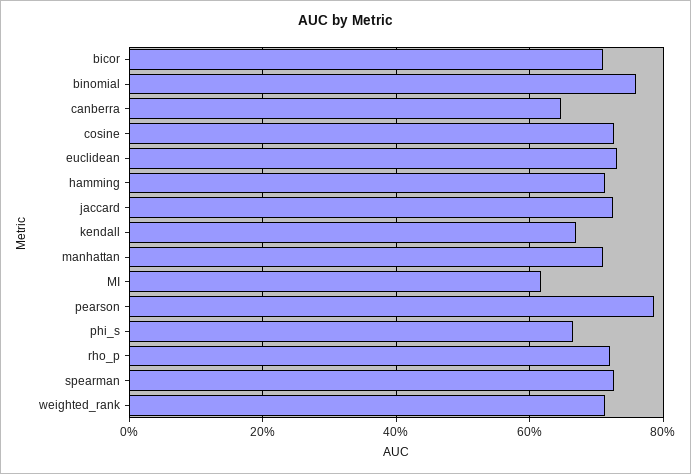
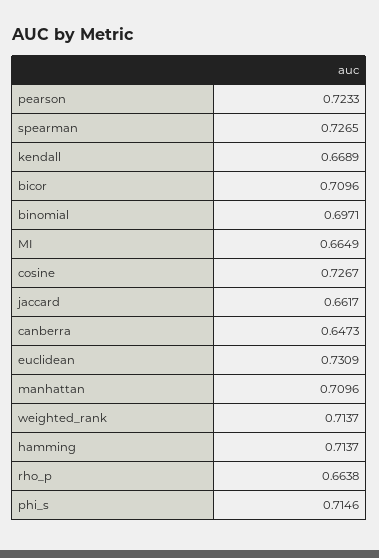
binomial: 0.76 -> 0.6971
jaccard: 0.72 -> 0.6617
MI: 0.62 -> 0.6649
pearson: 0.78 -> 0.7233
phi_s: 0.66 -> 0.7146
rho_p: 0.72 -> 0.6638

